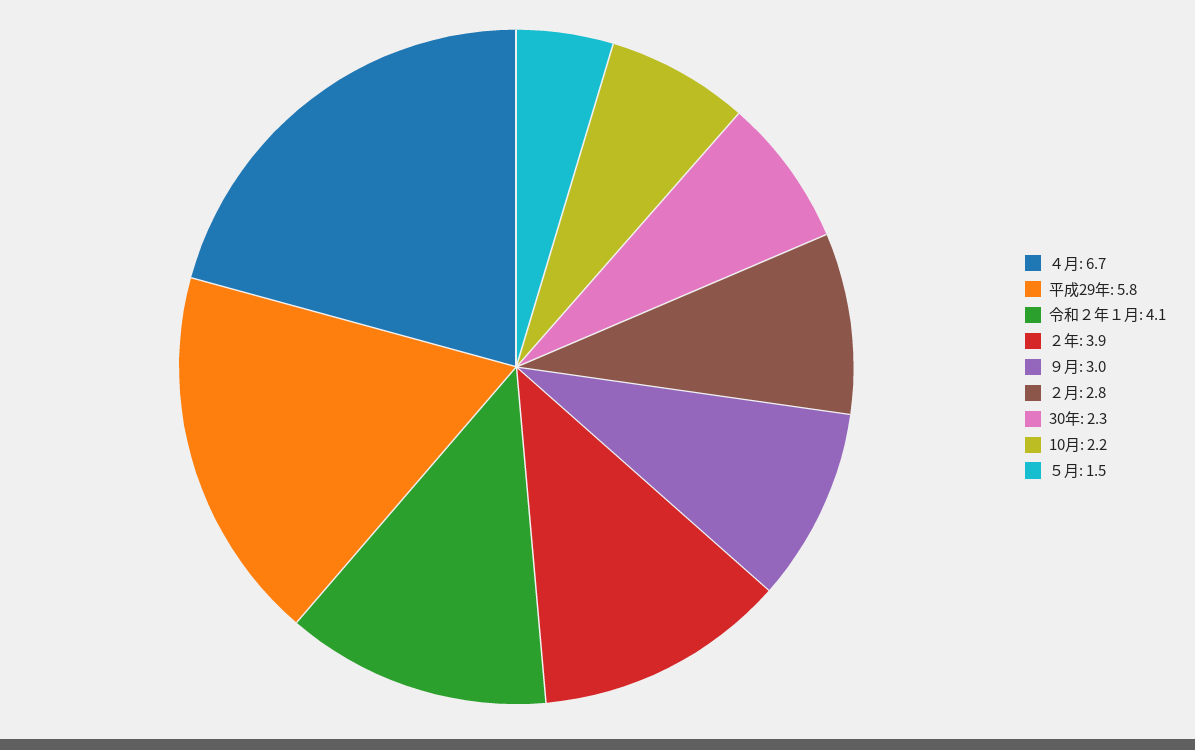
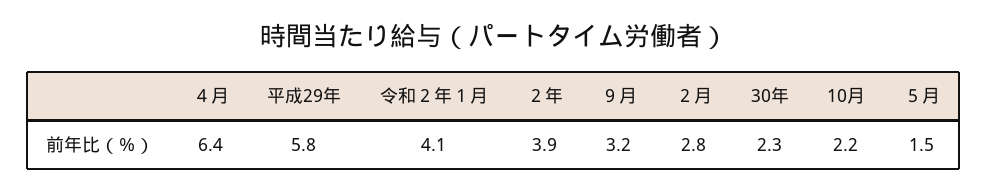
４月: 6.7 -> 6.4
９月: 3 -> 3.2

